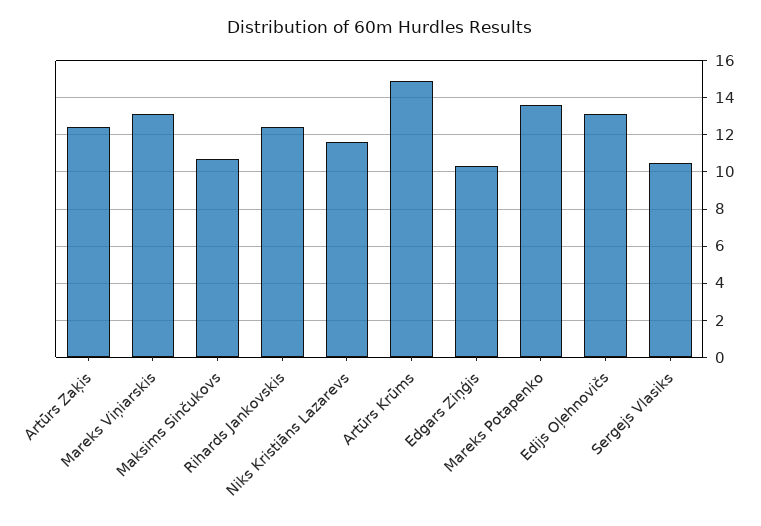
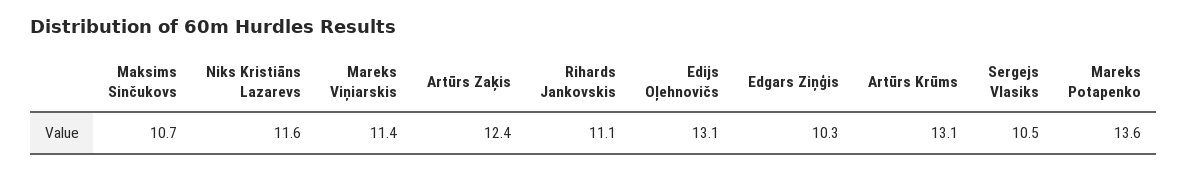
Mareks Viņiarskis: 13 -> 11.4
Rihards Jankovskis: 12.5 -> 11.1
Artūrs Krūms: 15 -> 13.1

